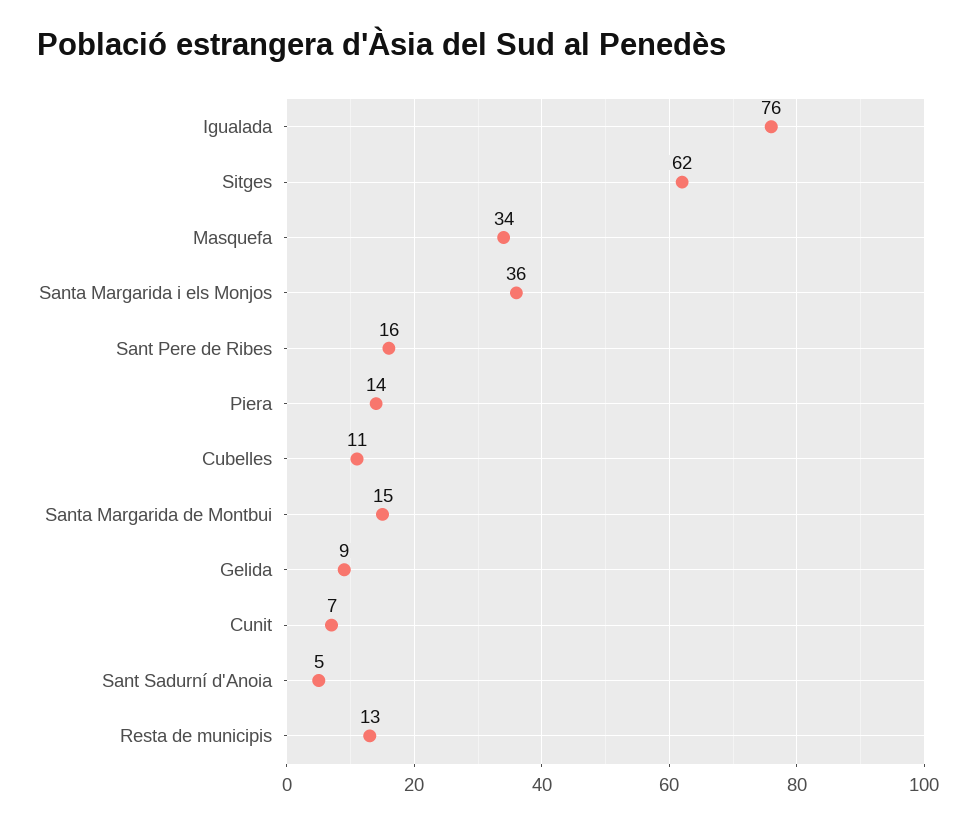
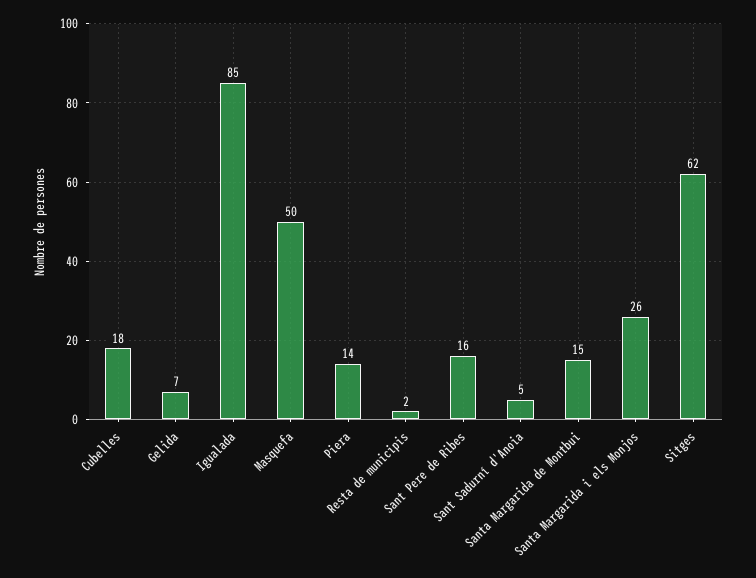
Igualada: 76 -> 85
Masquefa: 34 -> 50
Santa Margarida i els Monjos: 36 -> 26
Cubelles: 11 -> 18
Gelida: 9 -> 7
Cunit: 7 -> none
Resta de municipis: 13 -> 2

